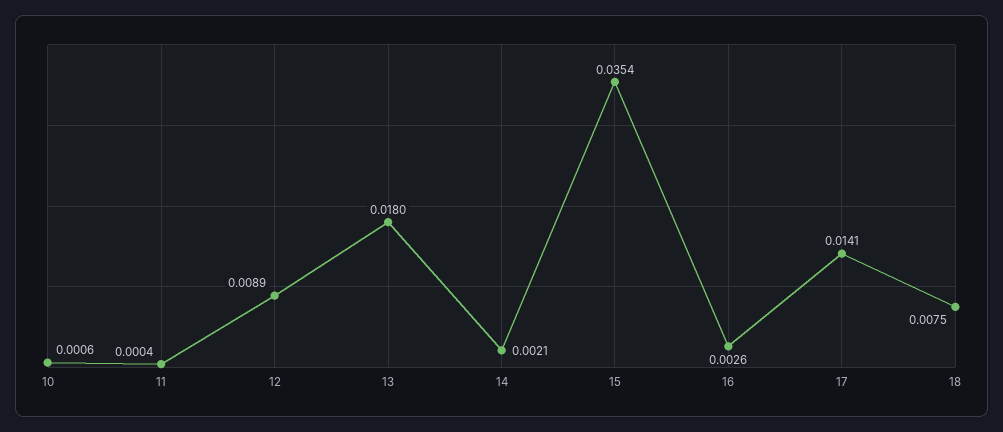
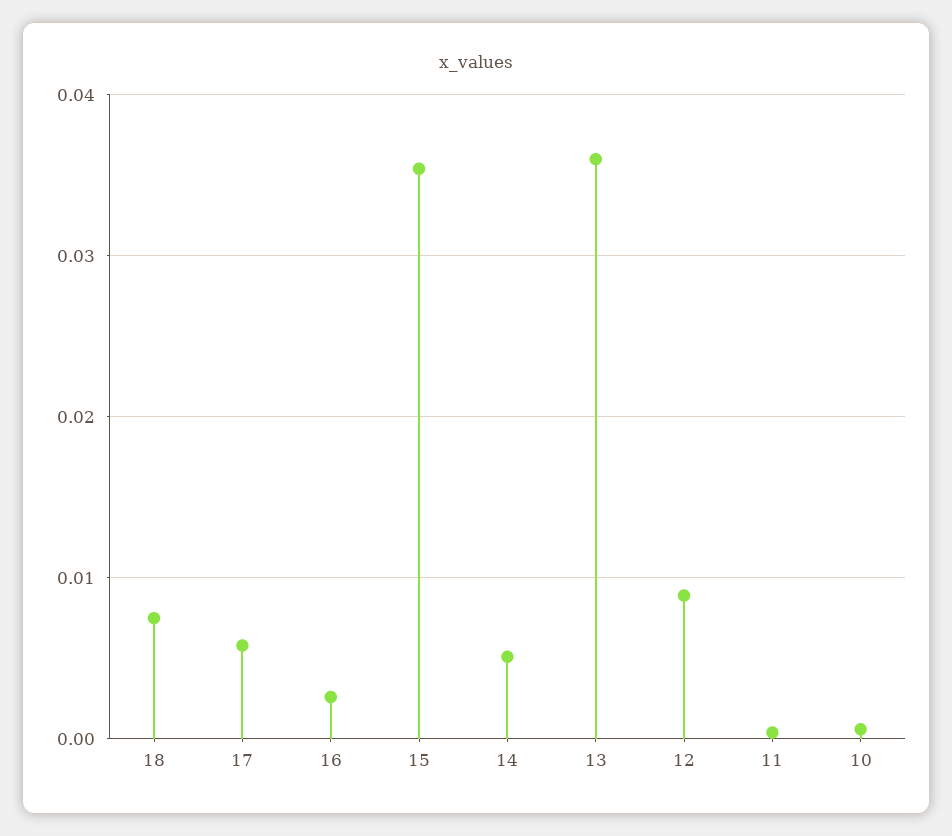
13: 0.018 -> 0.036
14: 0.0021 -> 0.005
17: 0.0141 -> 0.006

